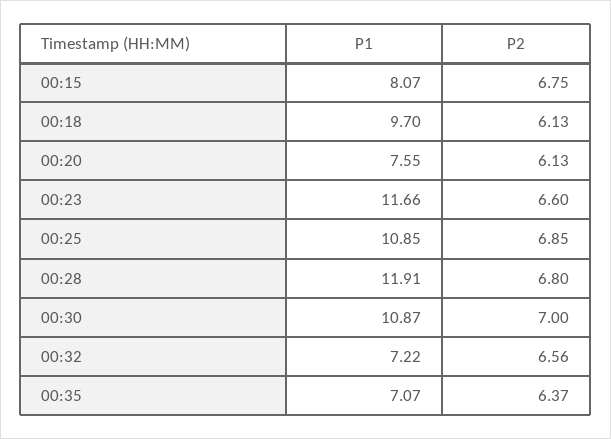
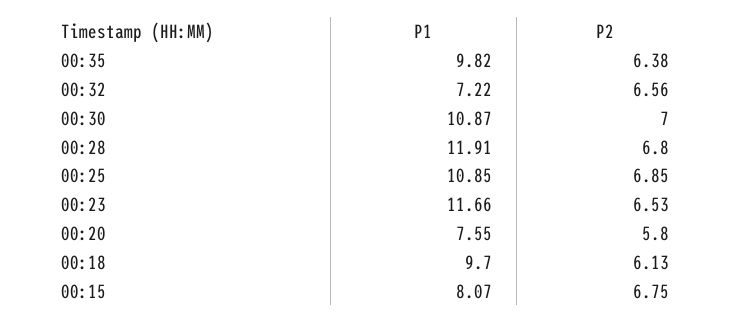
P2, 00:20: 6.13 -> 5.8
P2, 00:23: 6.6 -> 6.53
P1, 00:35: 7.07 -> 9.82
P2, 00:35: 6.37 -> 6.38

